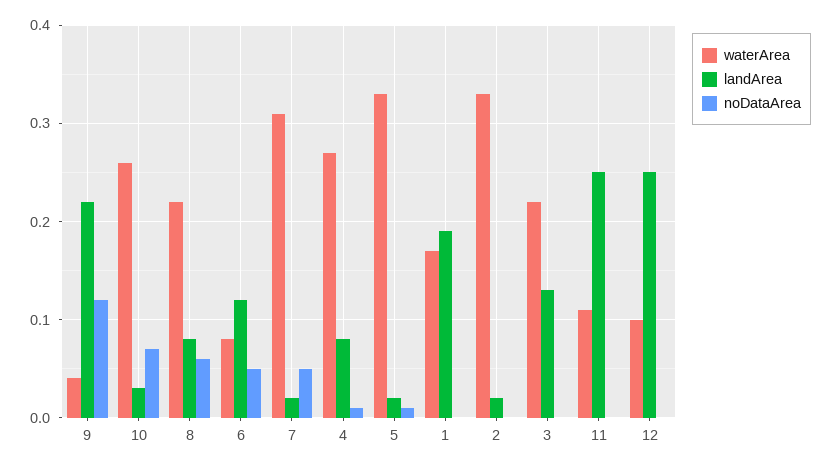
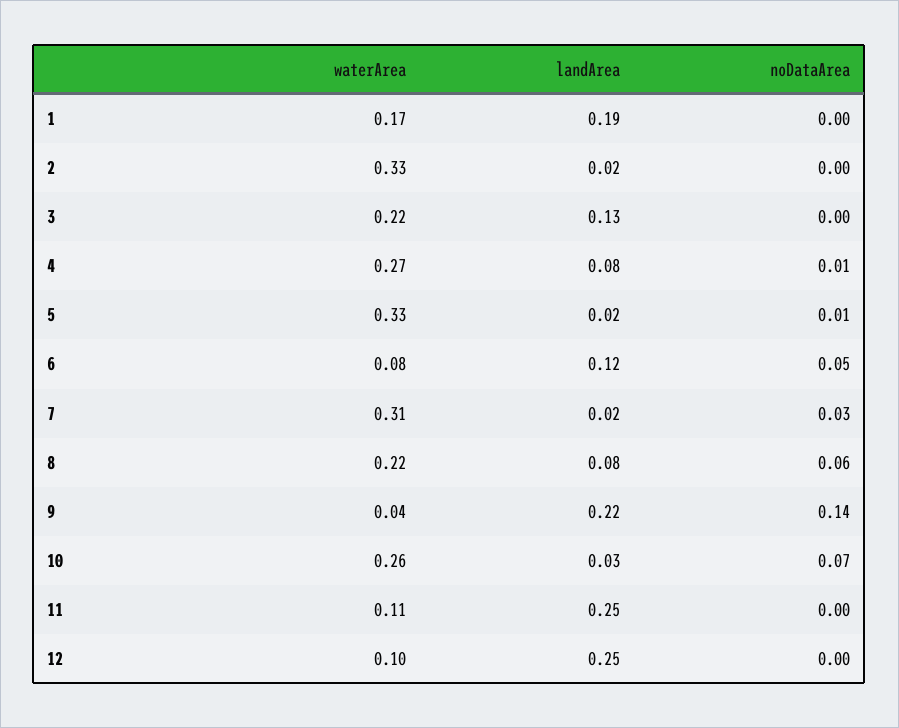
noDataArea, 9: 0.12 -> 0.14
noDataArea, 7: 0.05 -> 0.03

